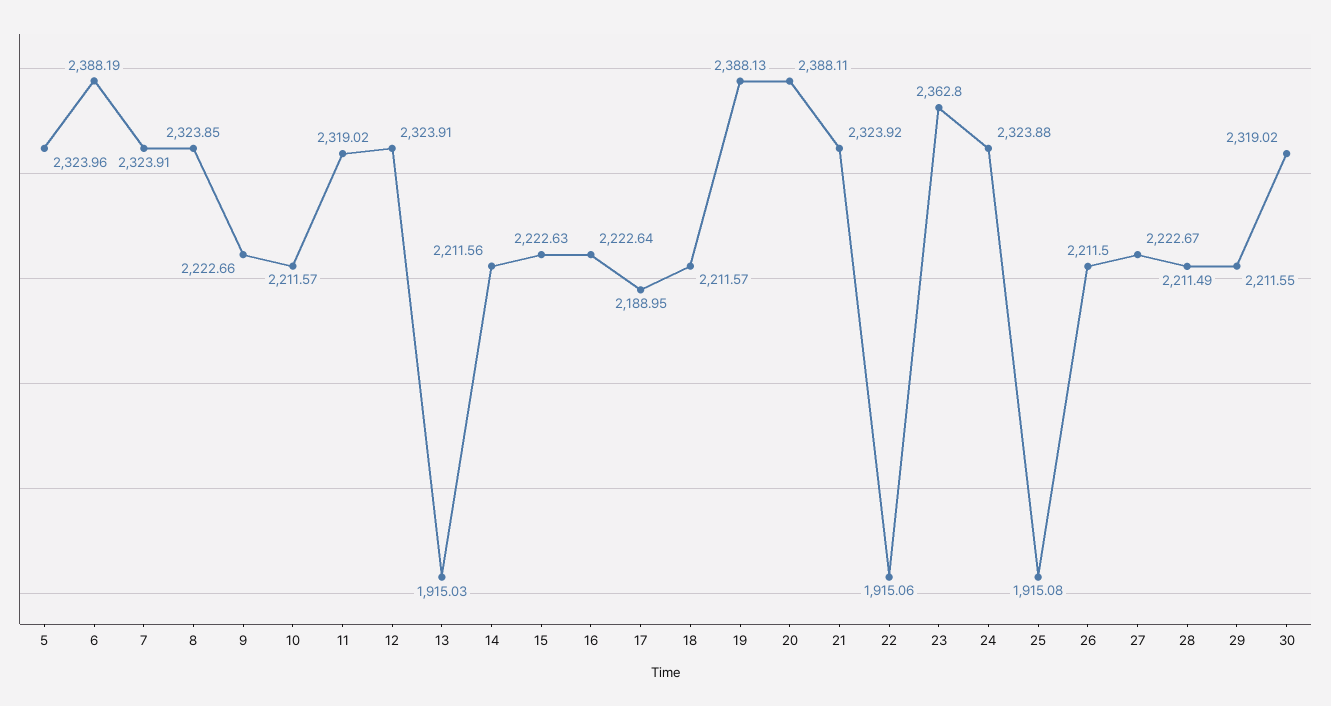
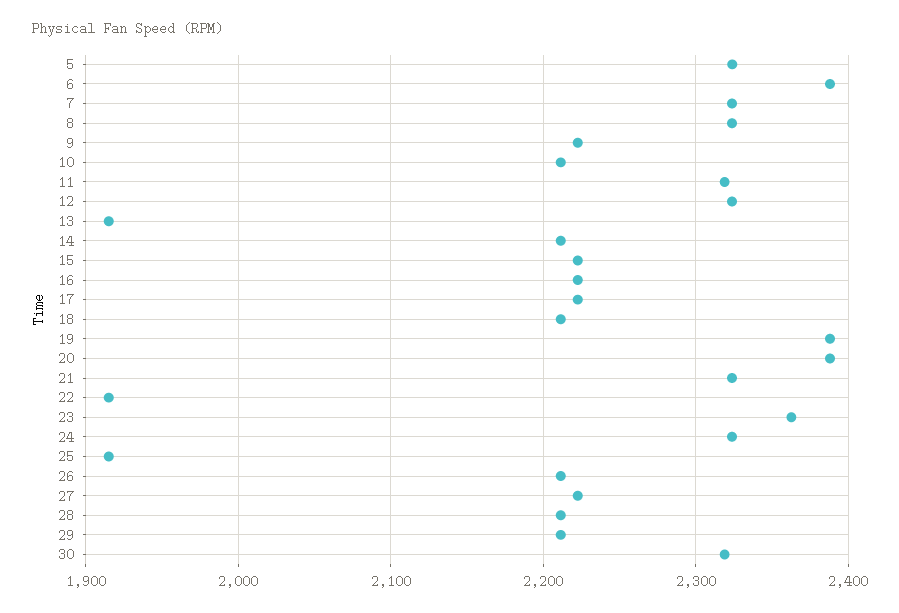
17: 2188.95 -> 2220

